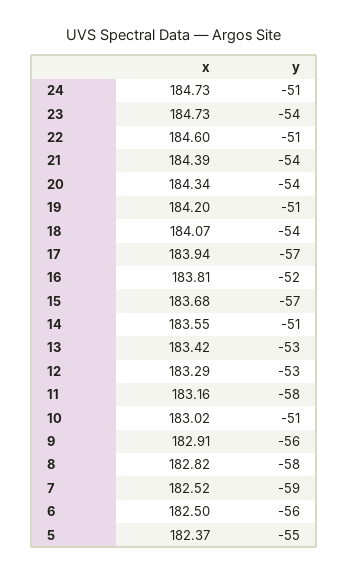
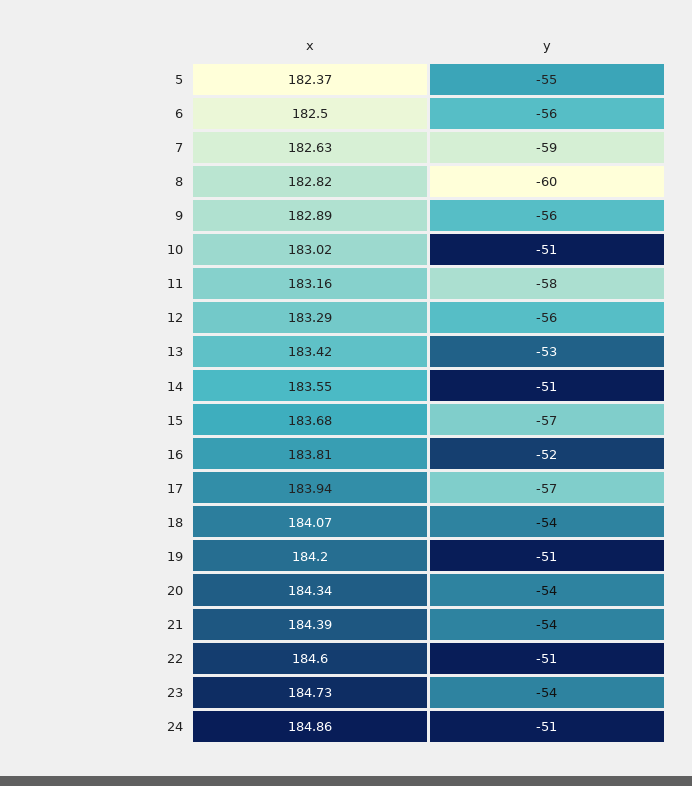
x, 24: 184.73 -> 184.86
y, 12: -53 -> -56
x, 9: 182.91 -> 182.89
y, 8: -58 -> -60
x, 7: 182.52 -> 182.63

